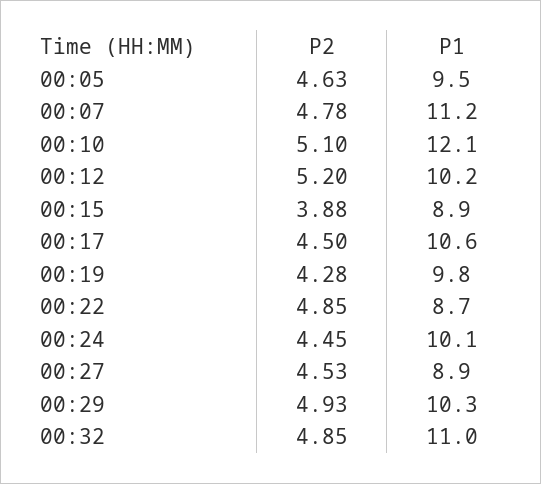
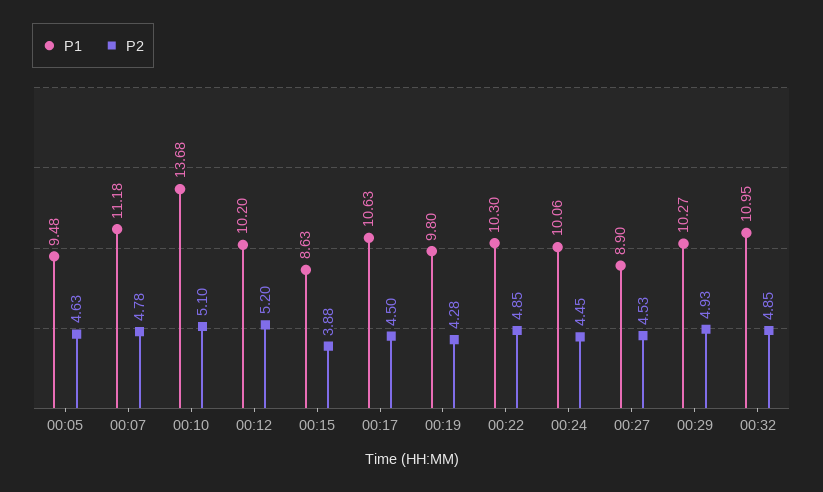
P1, 00:10: 12.1 -> 13.68
P1, 00:15: 8.9 -> 8.63
P1, 00:22: 8.7 -> 10.3

